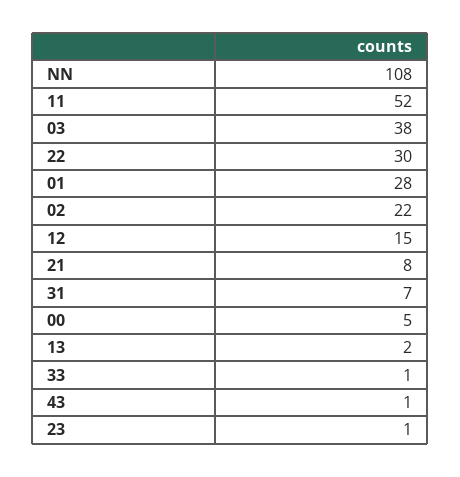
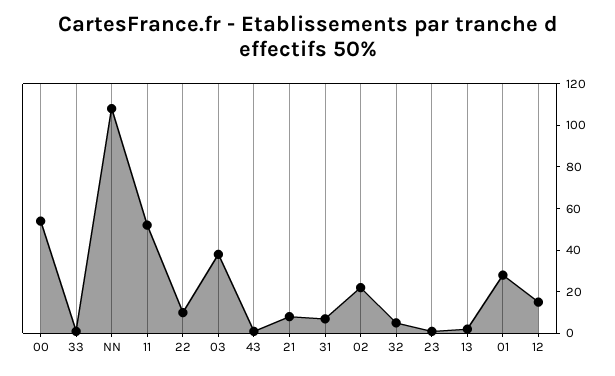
22: 30 -> 10
00: 5 -> 55
32: none -> 5

